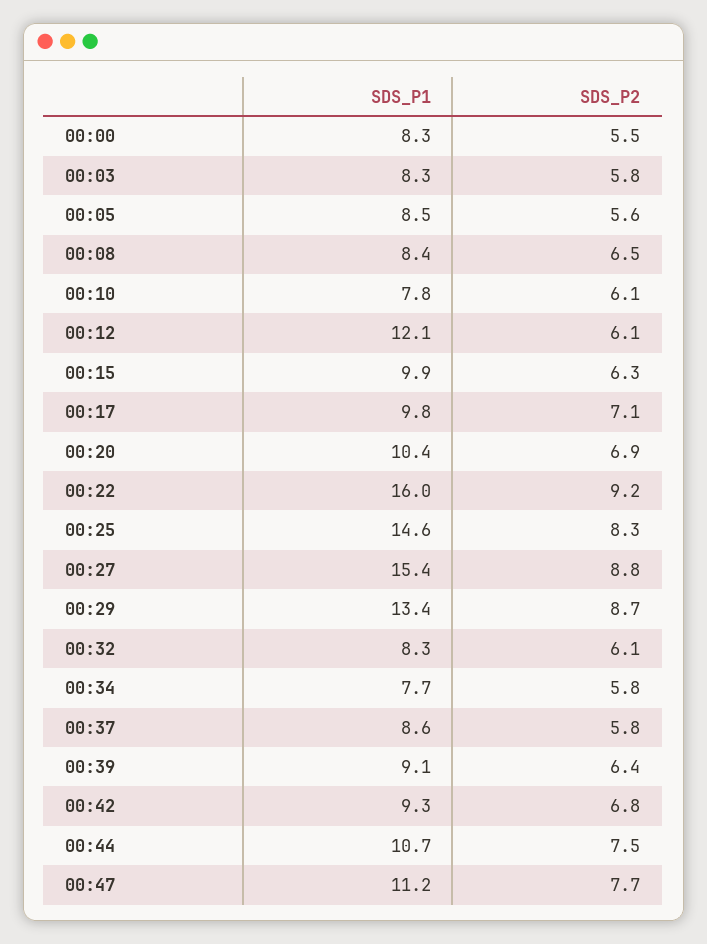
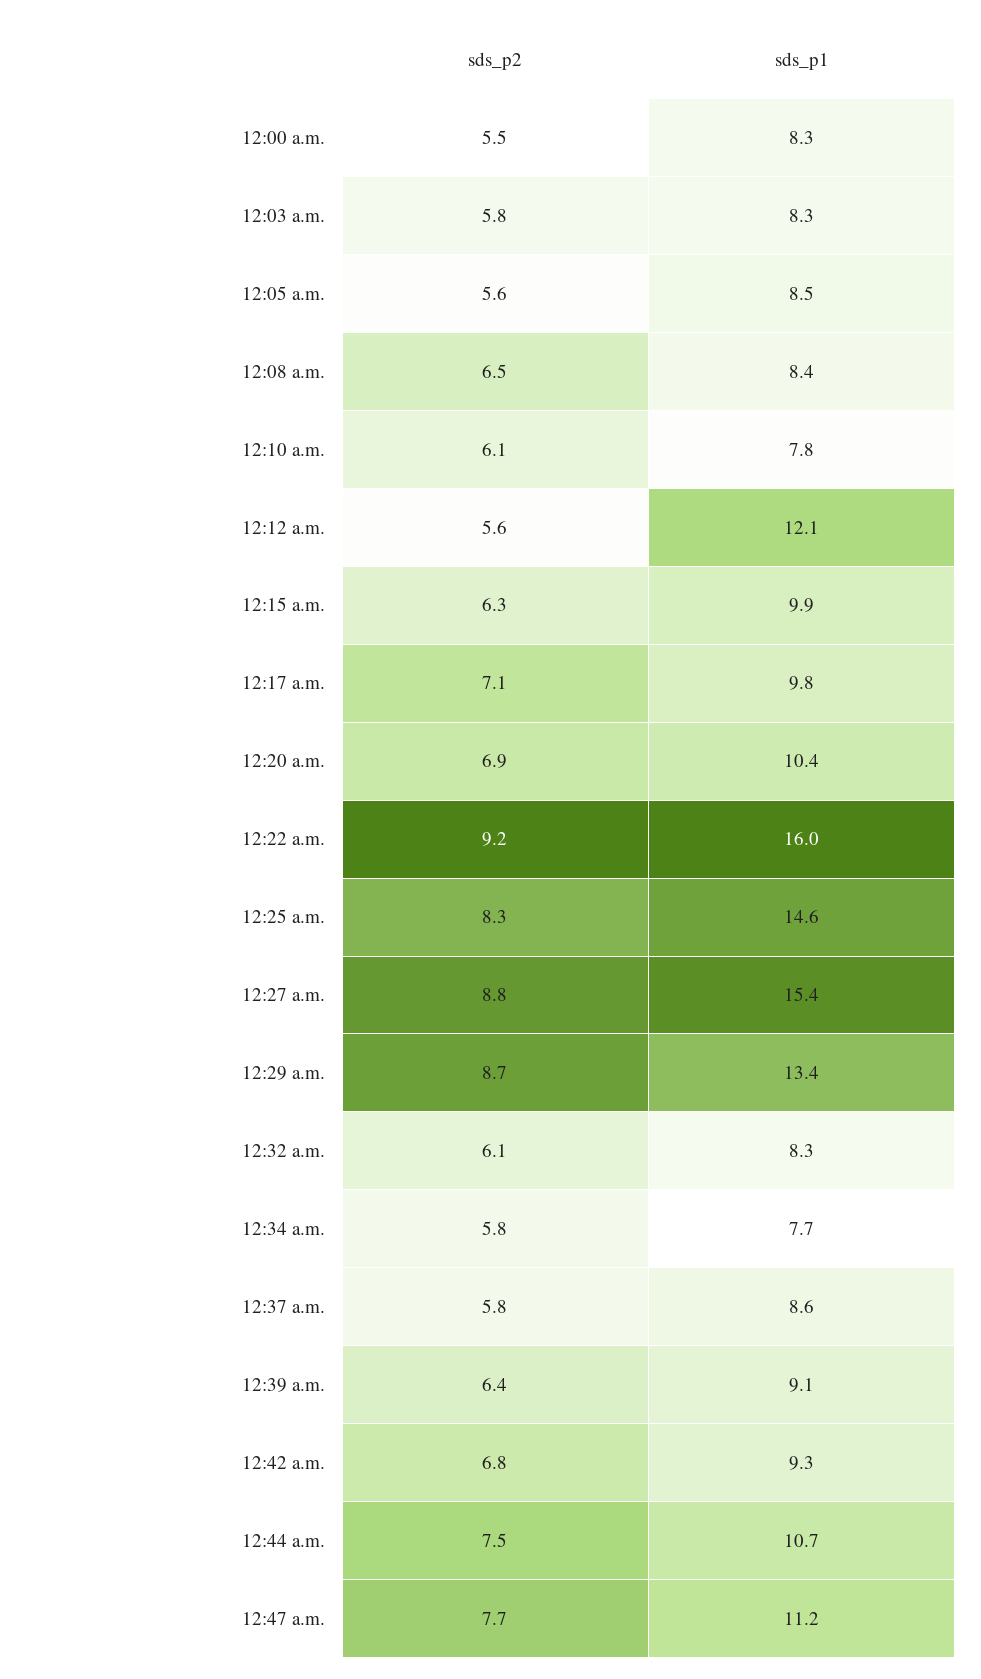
SDS_P2, 00:12: 6.1 -> 5.6

